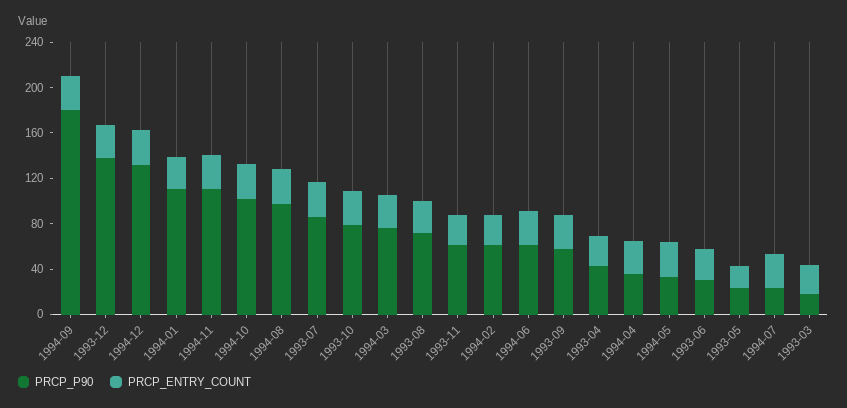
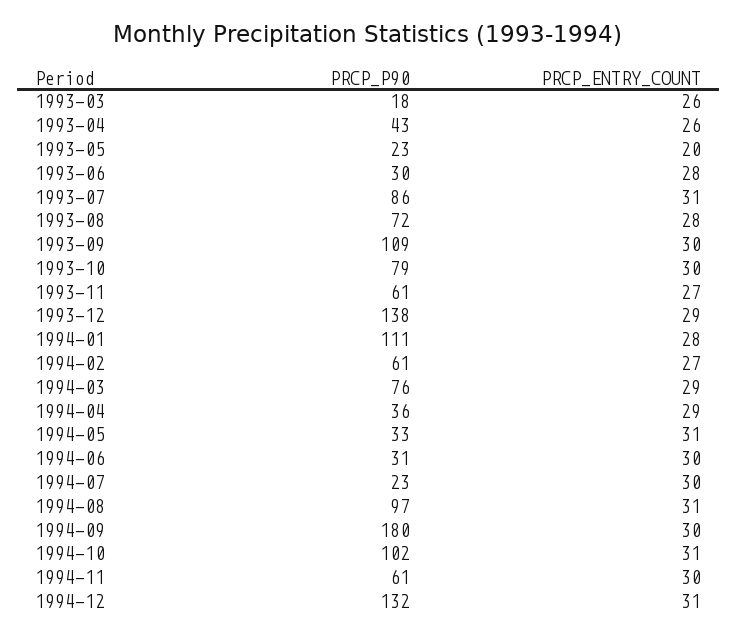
PRCP_P90, 1994-11: 110 -> 61
PRCP_P90, 1994-06: 60 -> 31
PRCP_P90, 1993-09: 60 -> 109

